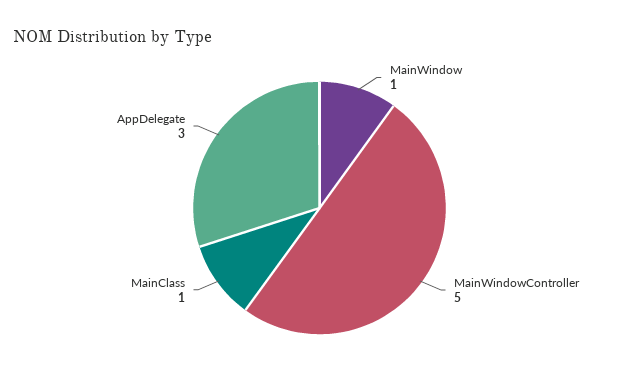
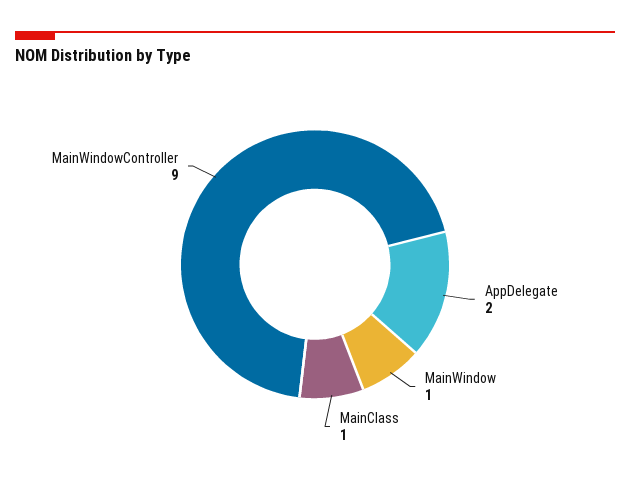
MainWindowController: 5 -> 9
AppDelegate: 3 -> 2

